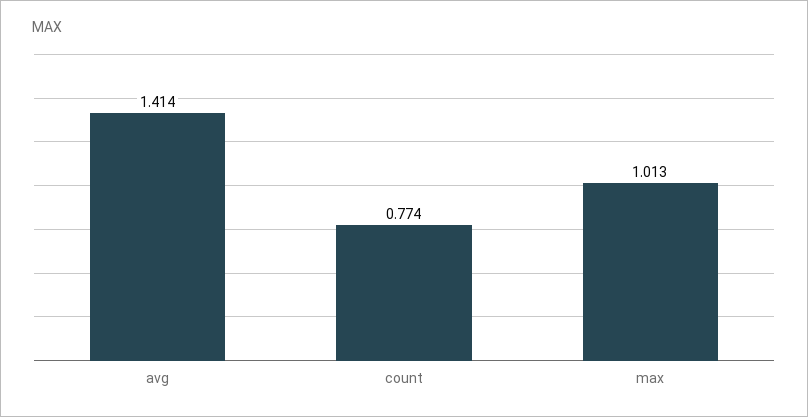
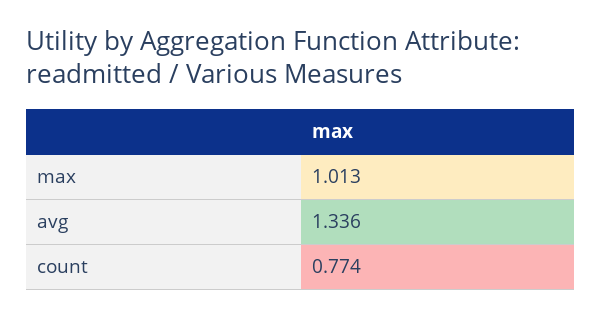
avg: 1.414 -> 1.336

